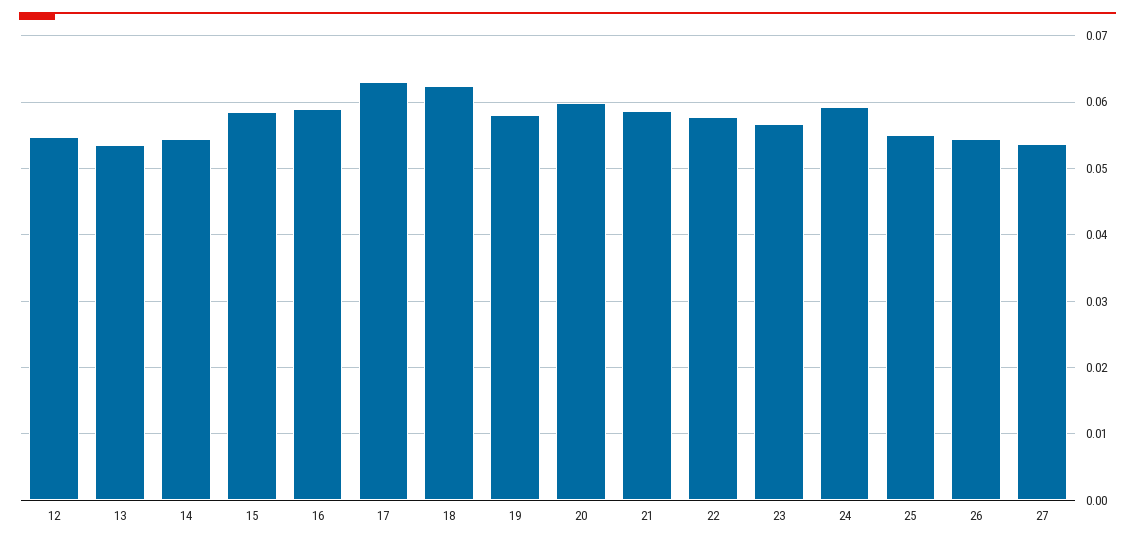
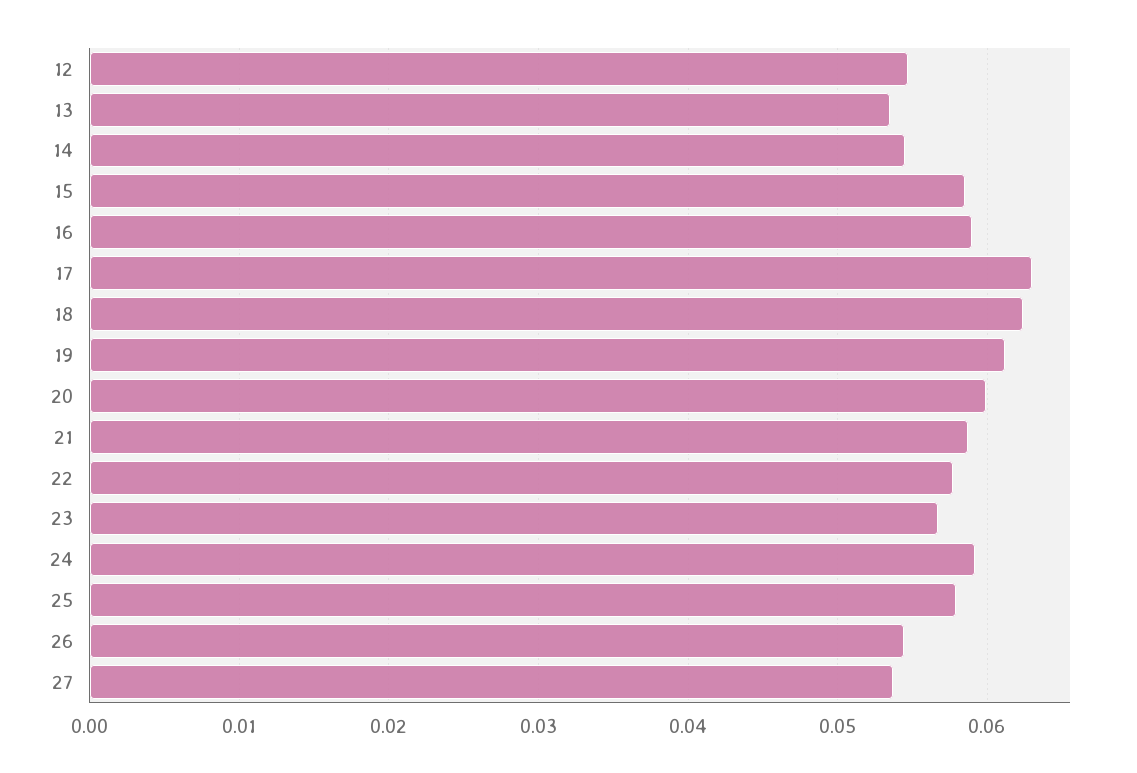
19: 0.058 -> 0.061
25: 0.055 -> 0.058

